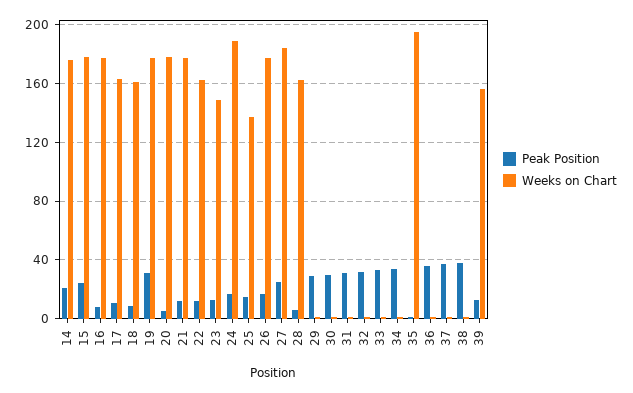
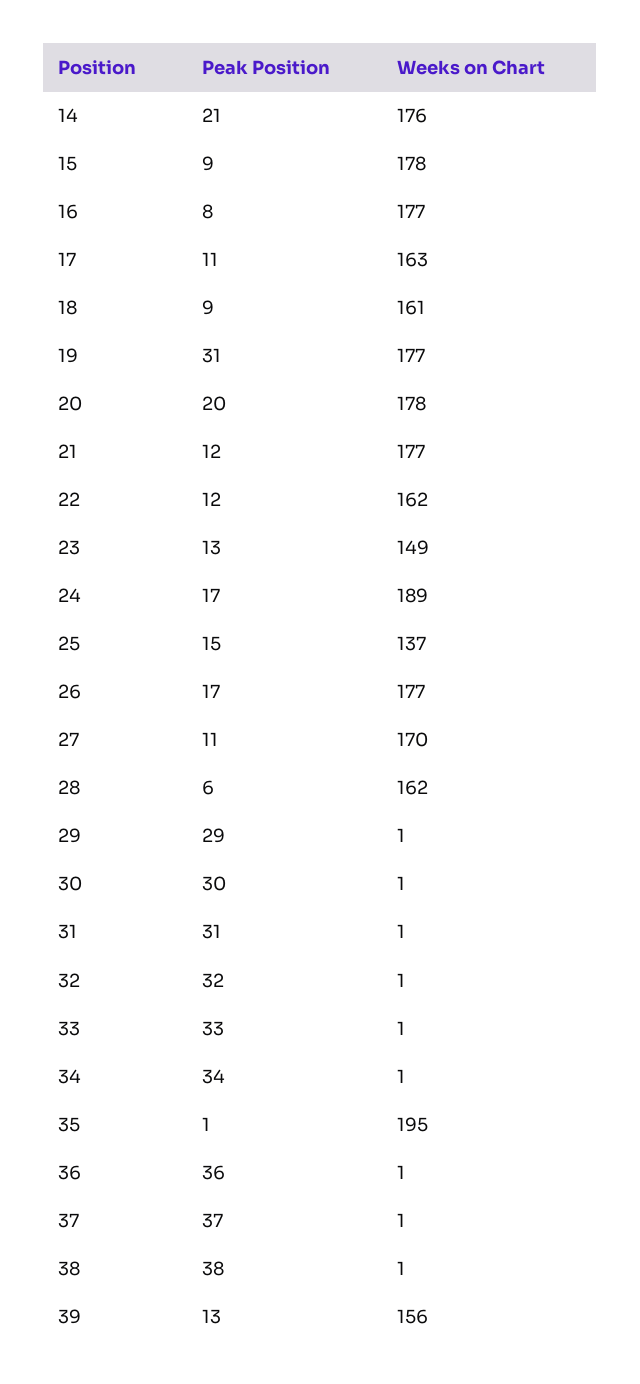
Peak Position, 15: 25 -> 9
Peak Position, 20: 5 -> 20
Peak Position, 27: 25 -> 11
Weeks on Chart, 27: 185 -> 170

